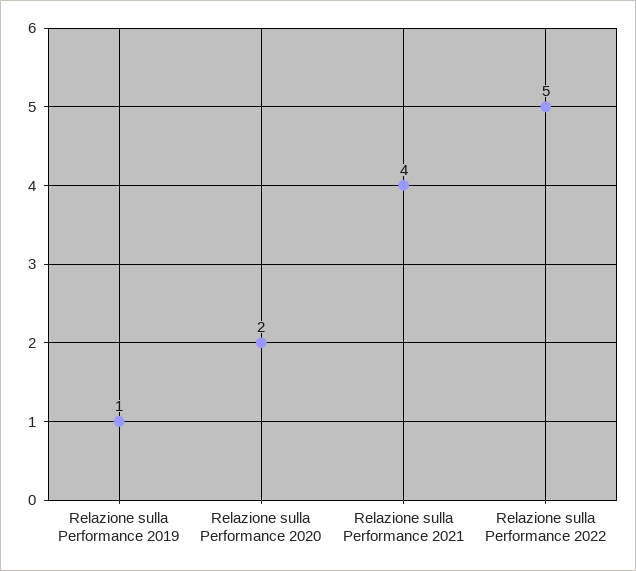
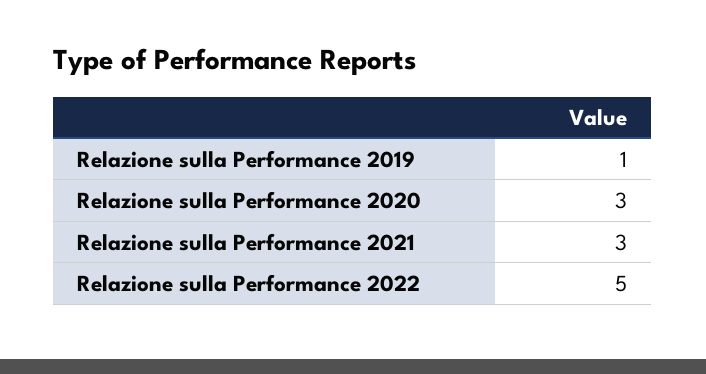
Relazione sulla Performance 2020: 2 -> 3
Relazione sulla Performance 2021: 4 -> 3

